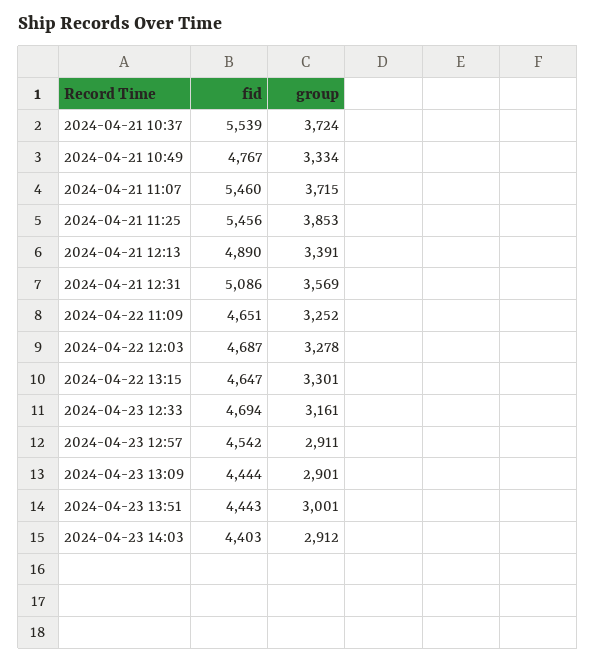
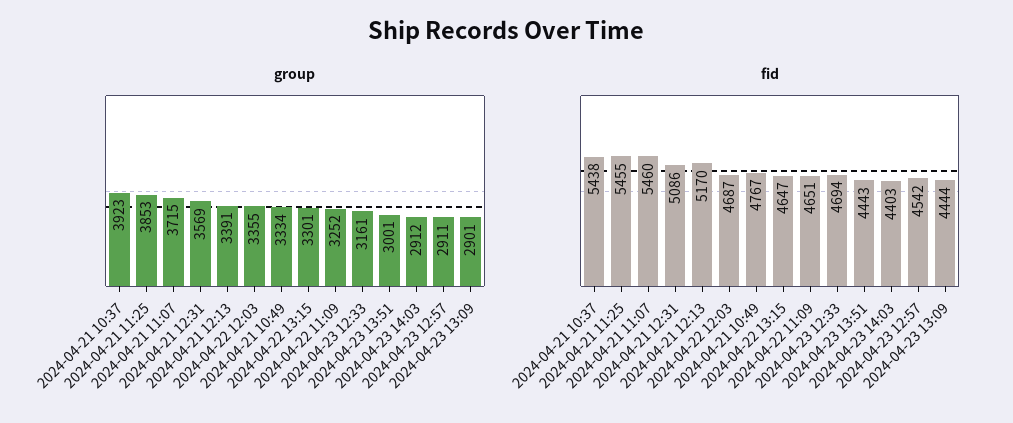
fid, 2024-04-21 10:37: 5539 -> 5438
group, 2024-04-21 10:37: 3724 -> 3923
fid, 2024-04-21 11:25: 5456 -> 5455
fid, 2024-04-21 12:13: 4890 -> 5170
group, 2024-04-22 12:03: 3278 -> 3355

